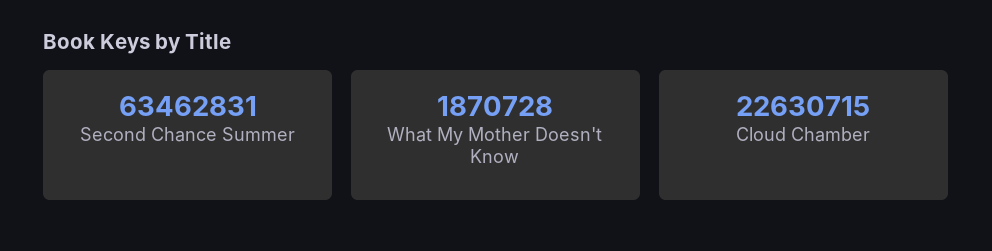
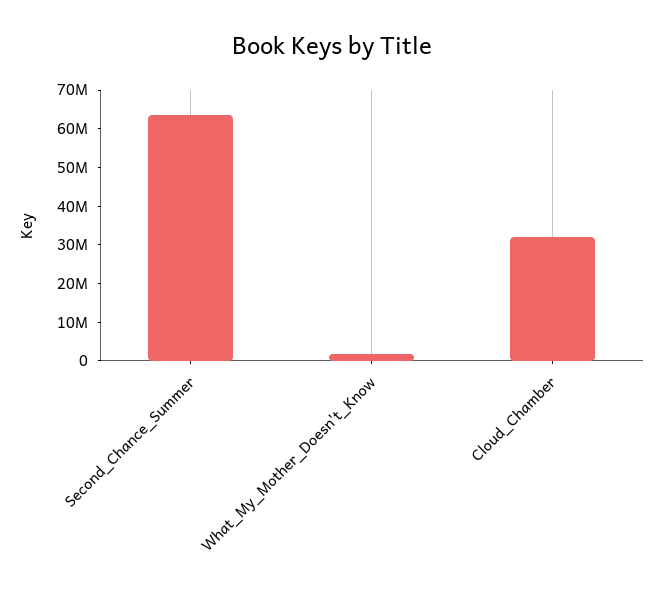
Cloud Chamber: 22630715 -> 32500000

